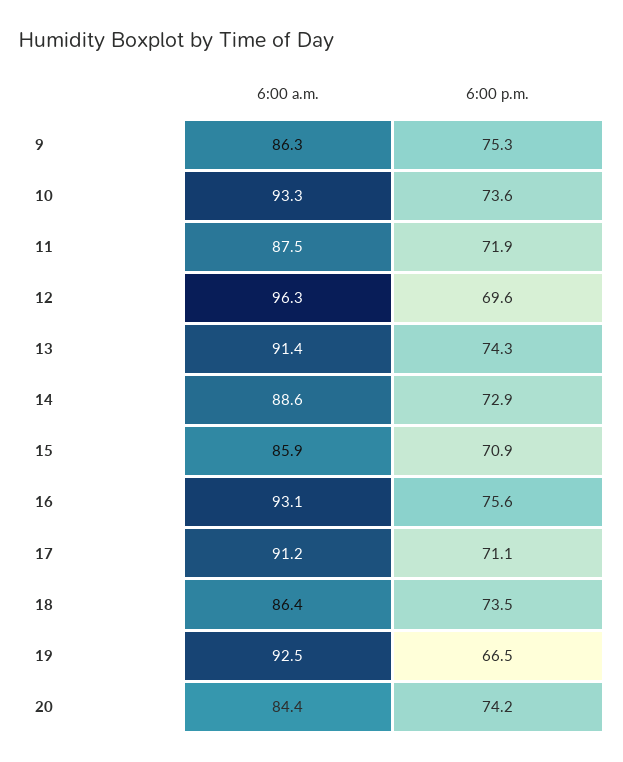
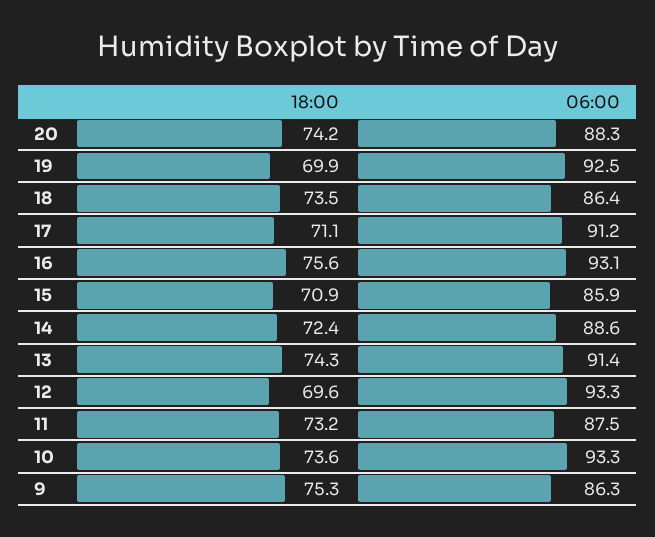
6:00 p.m., 11: 71.9 -> 73.2
6:00 a.m., 12: 96.3 -> 93.3
6:00 p.m., 14: 72.9 -> 72.4
6:00 p.m., 19: 66.5 -> 69.9
6:00 a.m., 20: 84.4 -> 88.3

